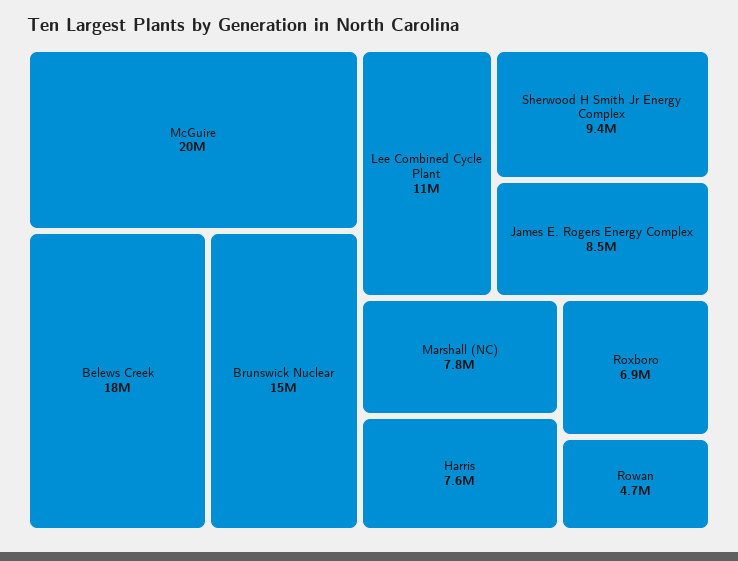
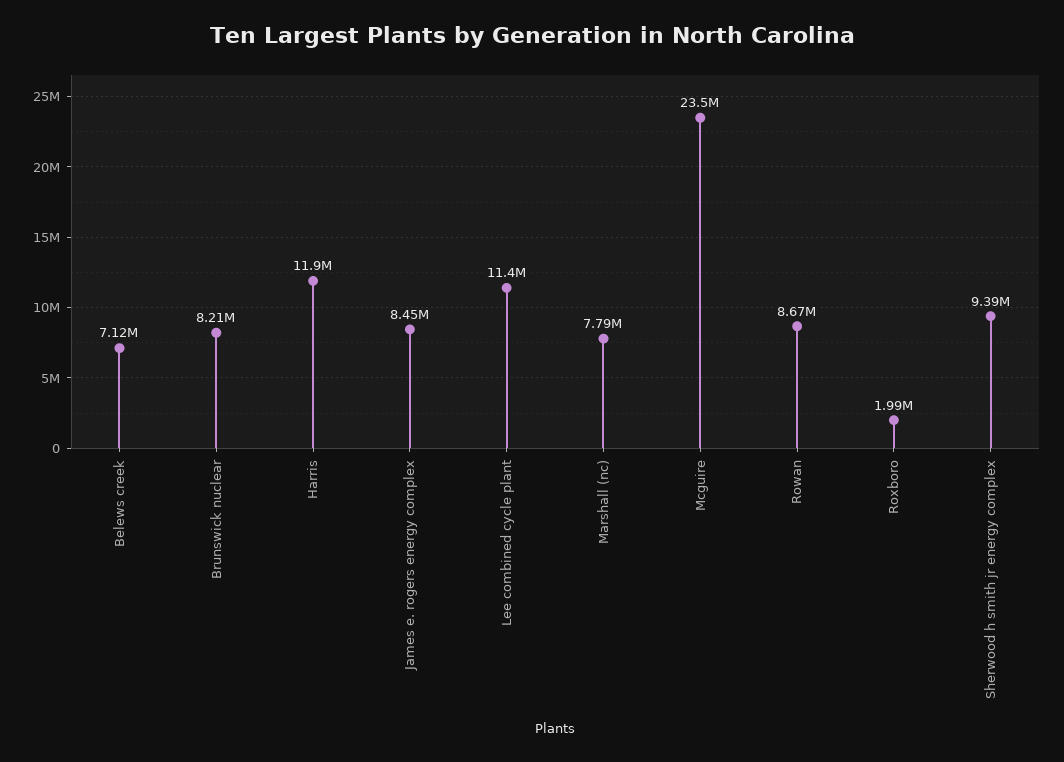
McGuire: 20000000 -> 23500000
Belews Creek: 18000000 -> 7120000
Brunswick Nuclear: 15000000 -> 8210000
Harris: 7600000 -> 11900000
Roxboro: 6900000 -> 1990000
Rowan: 4700000 -> 8670000

